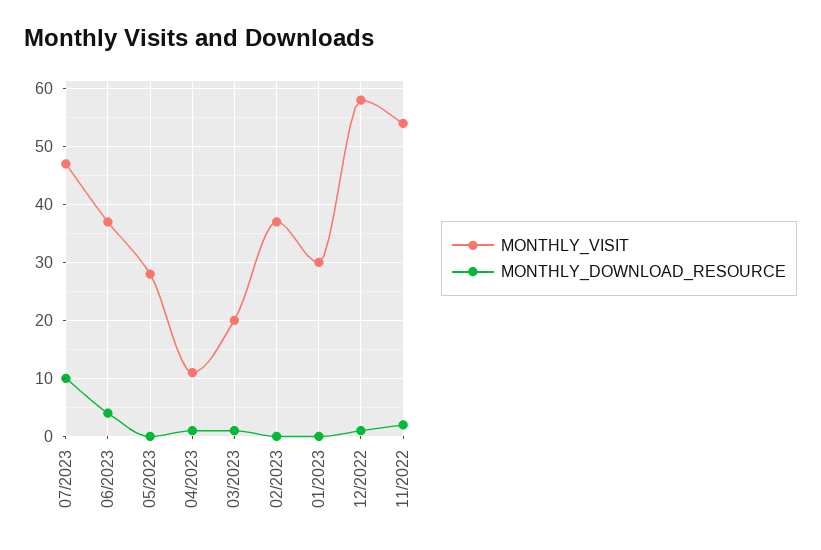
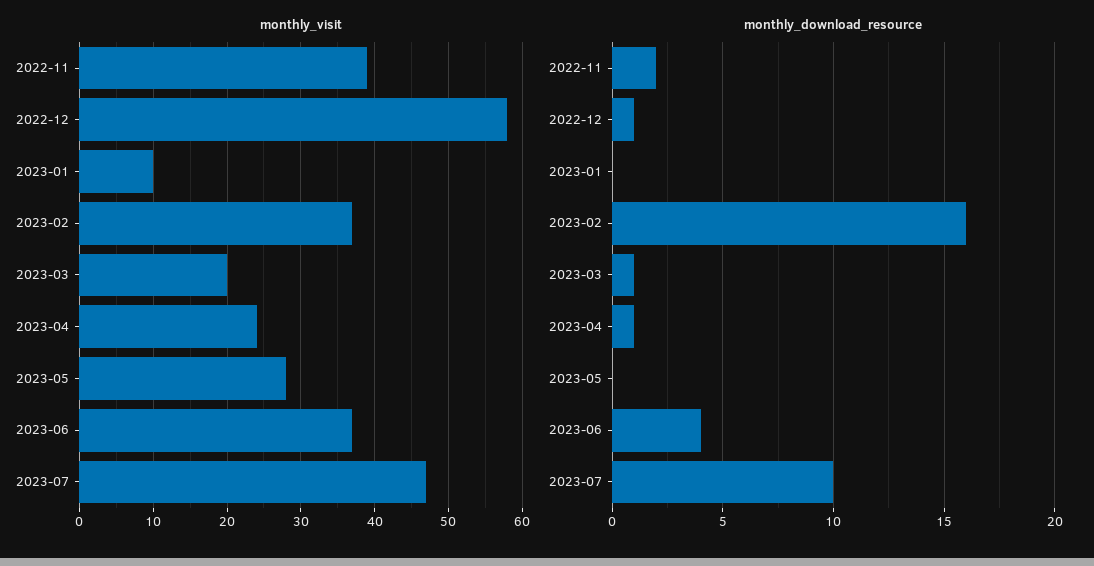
MONTHLY_VISIT, 04/2023: 10 -> 24
MONTHLY_DOWNLOAD_RESOURCE, 02/2023: 0 -> 16
MONTHLY_VISIT, 01/2023: 30 -> 10
MONTHLY_VISIT, 11/2022: 55 -> 39

